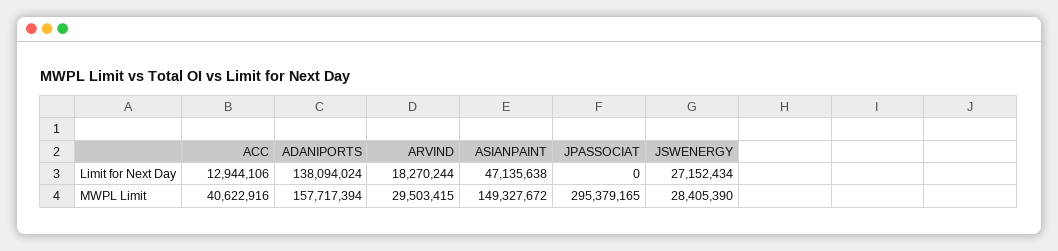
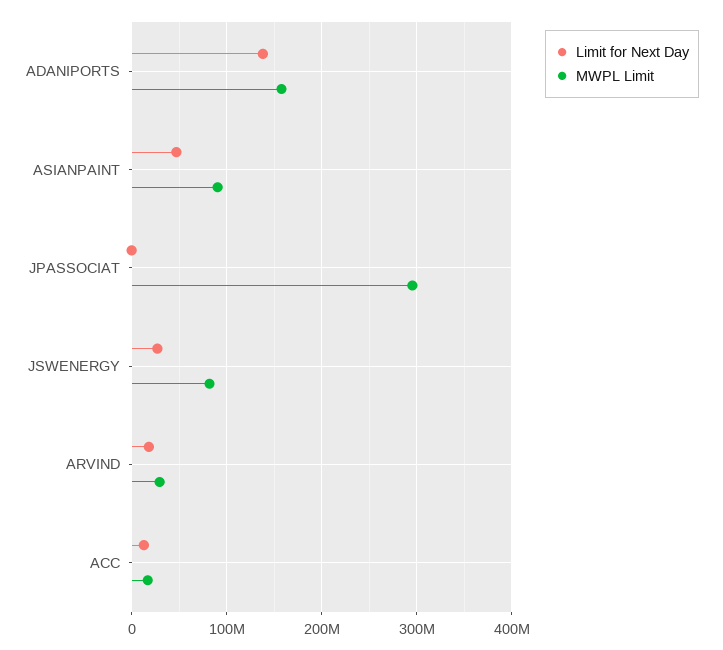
MWPL Limit, ACC: 40622916 -> 20000000
MWPL Limit, ASIANPAINT: 149327672 -> 90000000
MWPL Limit, JSWENERGY: 28405390 -> 80000000

